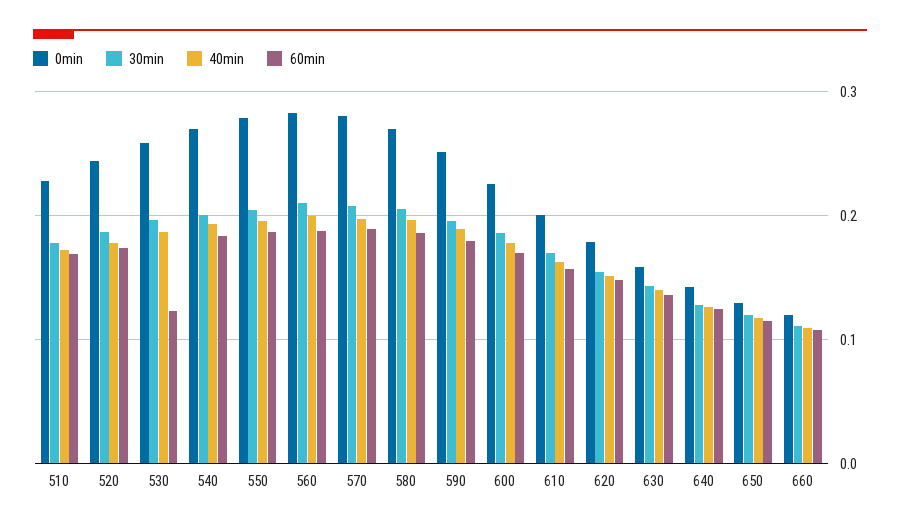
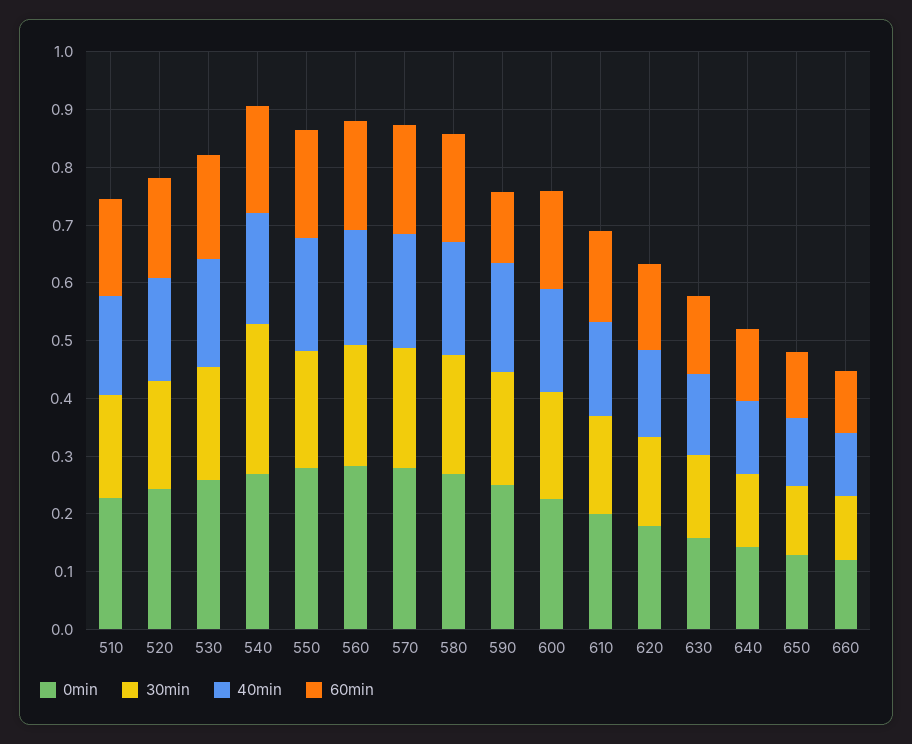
60min, 530: 0.12 -> 0.18
30min, 540: 0.2 -> 0.26
60min, 590: 0.18 -> 0.12

